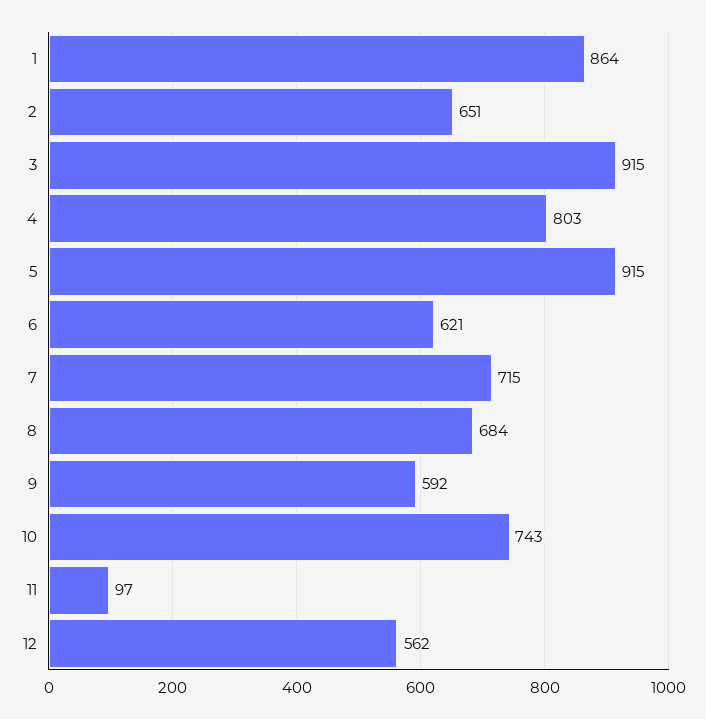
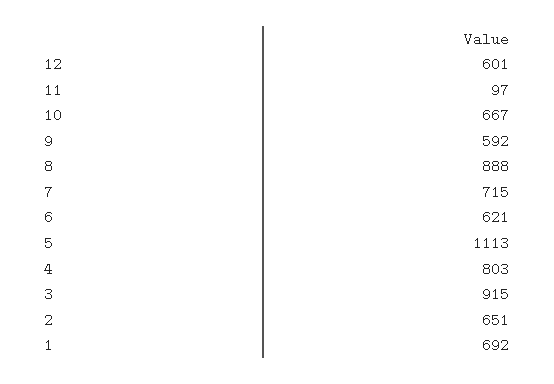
1: 864 -> 692
5: 915 -> 1113
8: 684 -> 888
10: 743 -> 667
12: 562 -> 601

